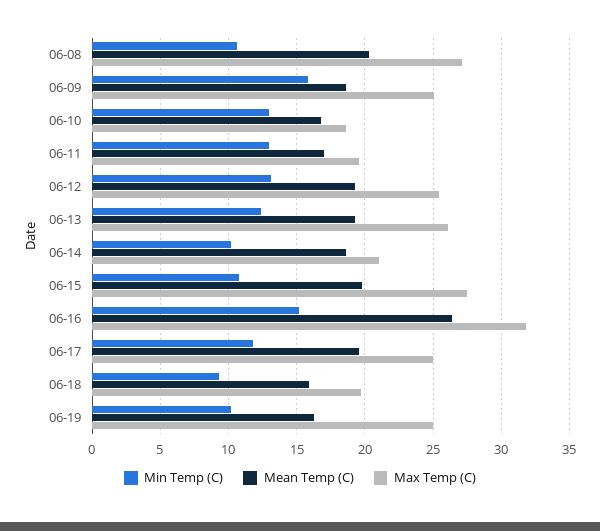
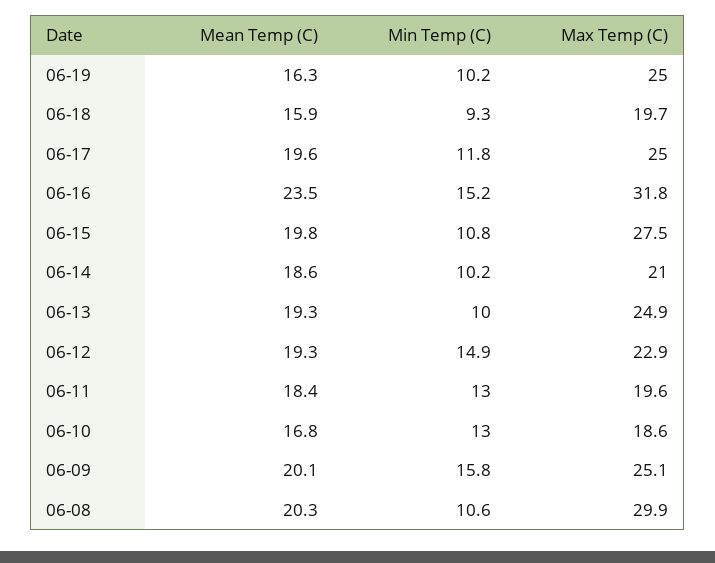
Max Temp (C), 06-08: 27 -> 29.9
Mean Temp (C), 06-09: 18.5 -> 20.1
Mean Temp (C), 06-11: 17 -> 18.4
Min Temp (C), 06-12: 13 -> 14.9
Max Temp (C), 06-12: 25.5 -> 22.9
Min Temp (C), 06-13: 12.5 -> 10
Max Temp (C), 06-13: 26 -> 24.9
Mean Temp (C), 06-16: 26.5 -> 23.5

